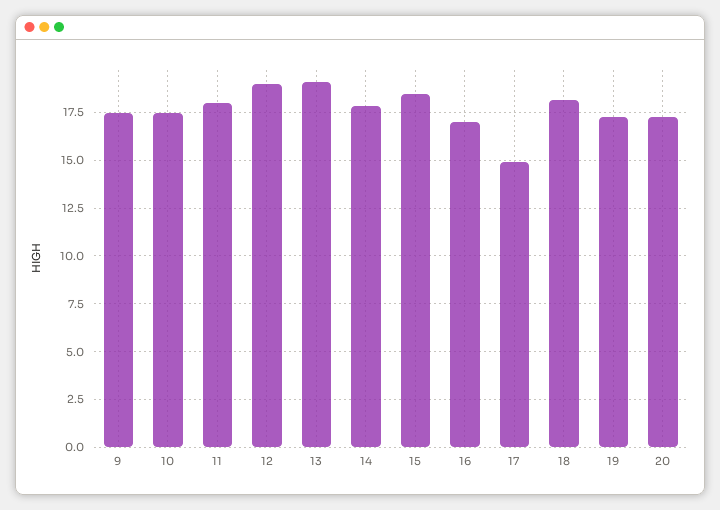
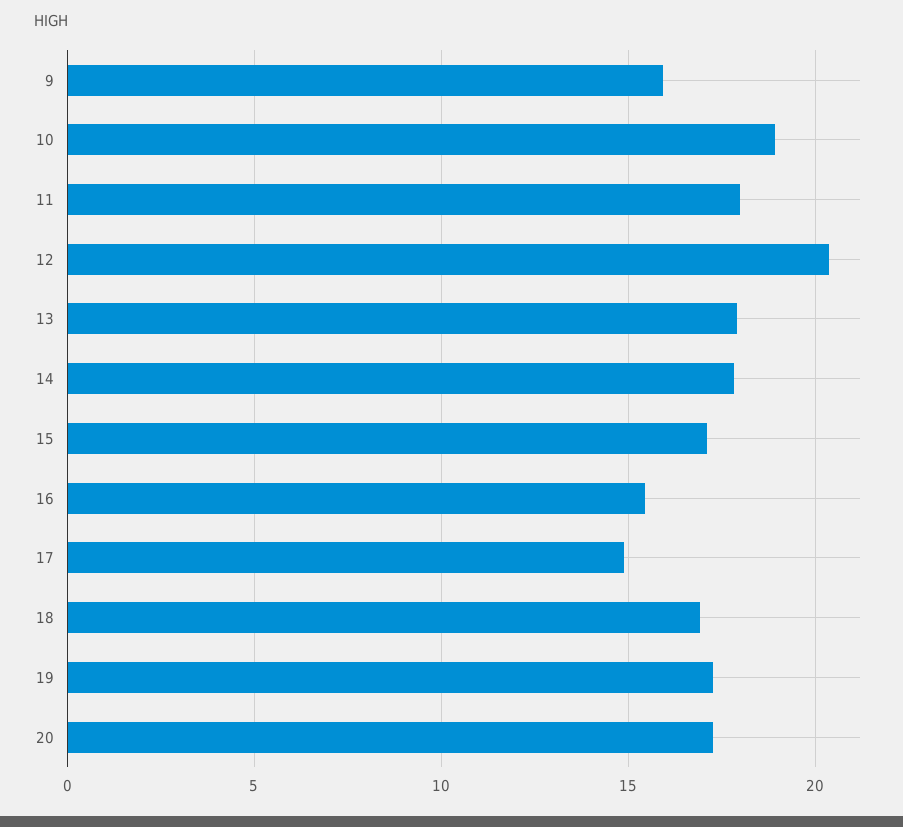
9: 17.5 -> 16
10: 17.5 -> 19
12: 19 -> 20.5
13: 19 -> 18
15: 18.5 -> 17
16: 17 -> 15.5
18: 18 -> 17

